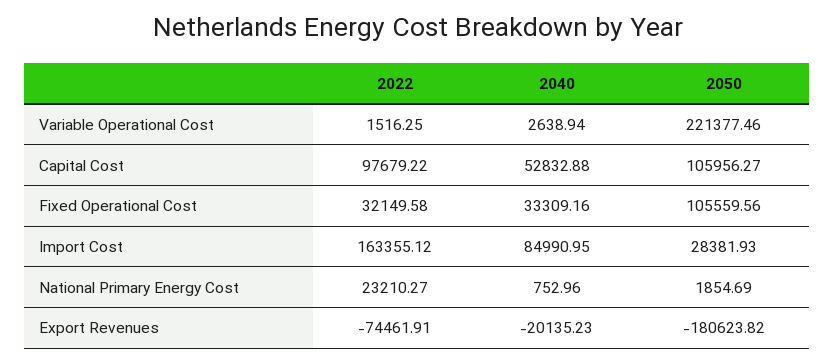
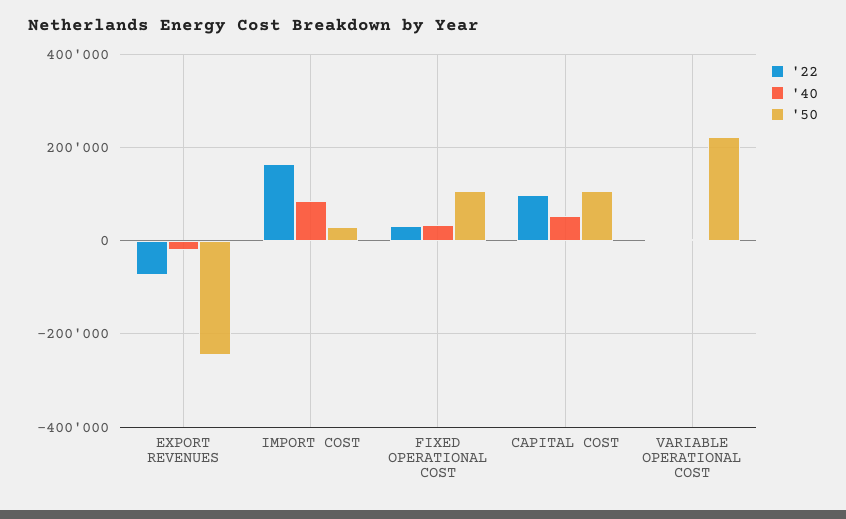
2022, National Primary Energy Cost: 23210.27 -> none
2040, National Primary Energy Cost: 752.96 -> none
2050, National Primary Energy Cost: 1854.69 -> none
2050, Export Revenues: -180623.82 -> -240000

